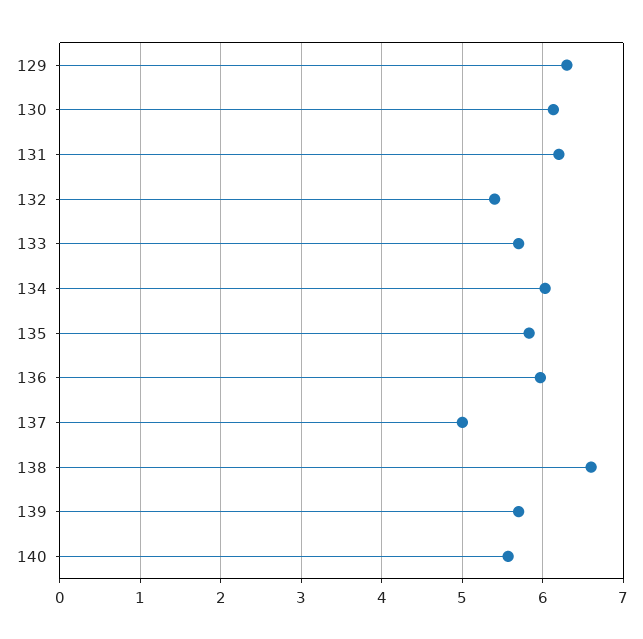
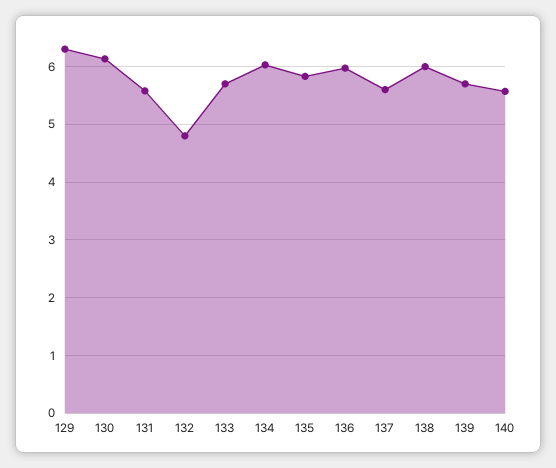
131: 6.2 -> 5.6
132: 5.4 -> 4.8
137: 5 -> 5.6
138: 6.6 -> 6

